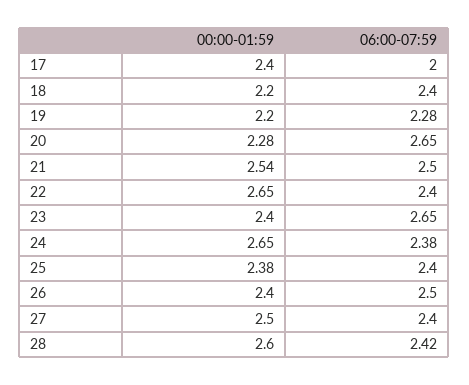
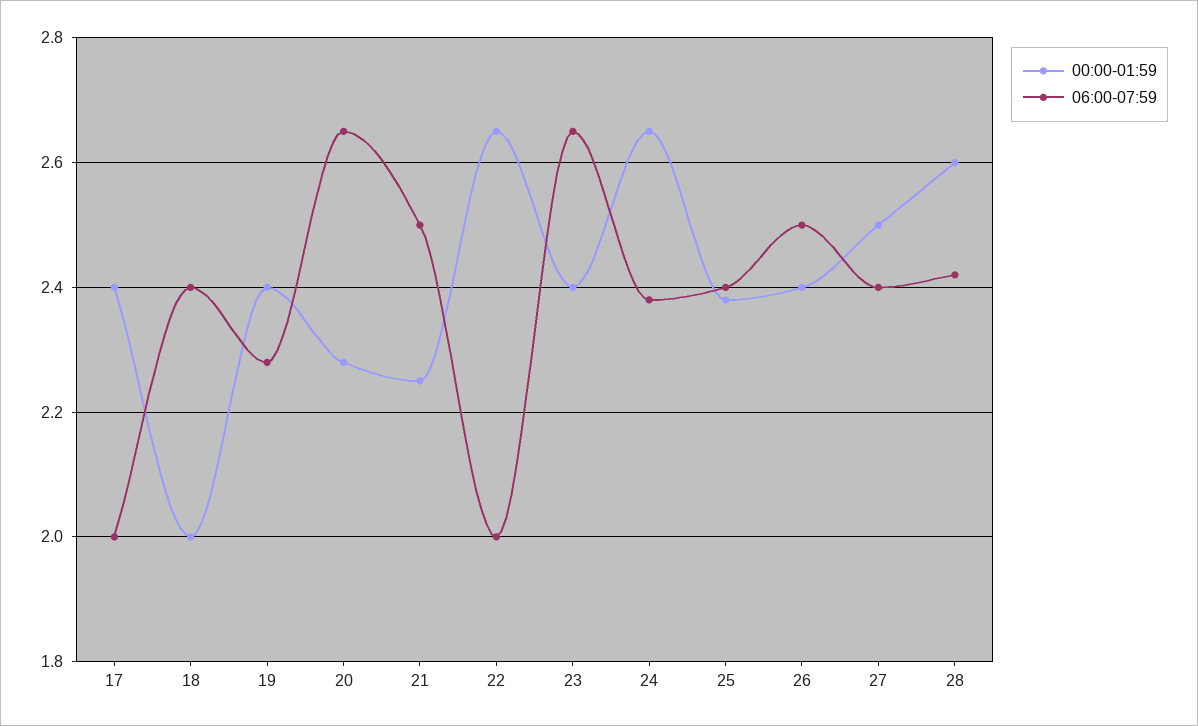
00:00-01:59, 18: 2.2 -> 2
00:00-01:59, 19: 2.2 -> 2.4
00:00-01:59, 21: 2.54 -> 2.25
06:00-07:59, 22: 2.4 -> 2

